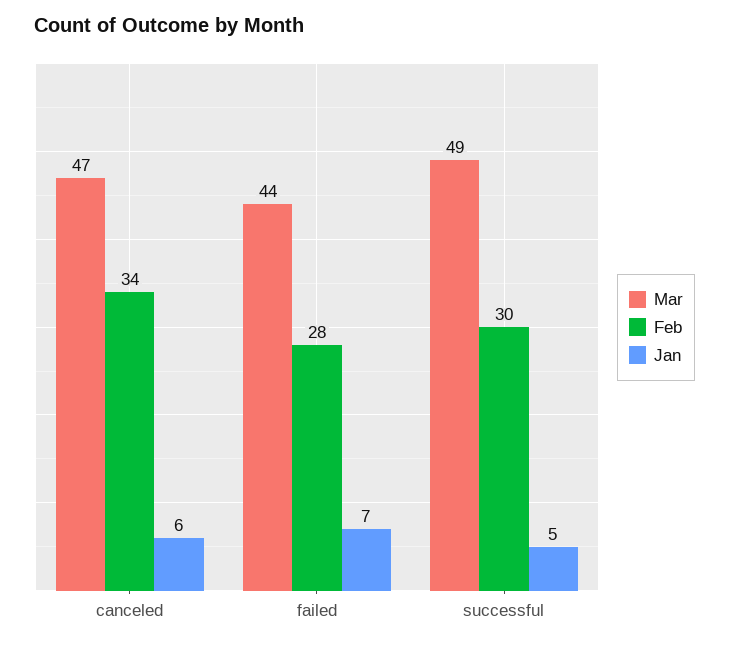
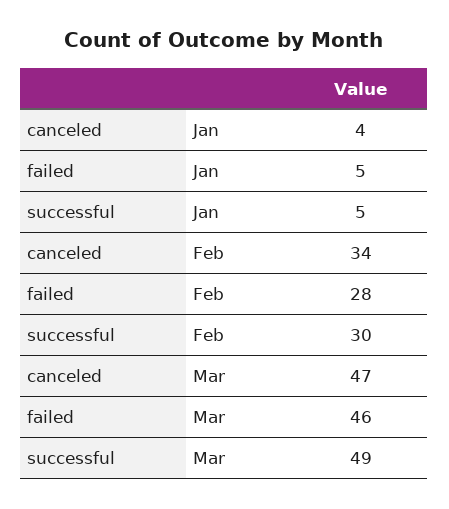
Jan, canceled: 6 -> 4
Mar, failed: 44 -> 46
Jan, failed: 7 -> 5

